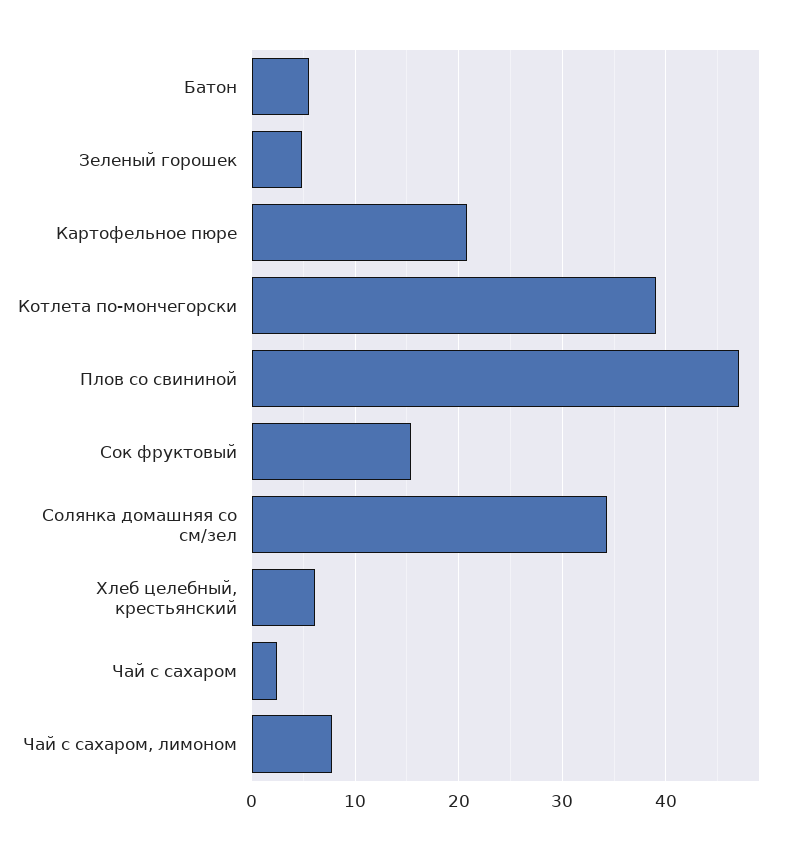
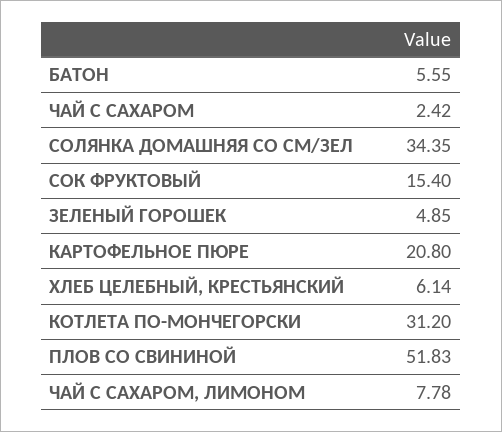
Котлета по-мончегорски: 39 -> 31.2
Плов со свининой: 47 -> 51.83

